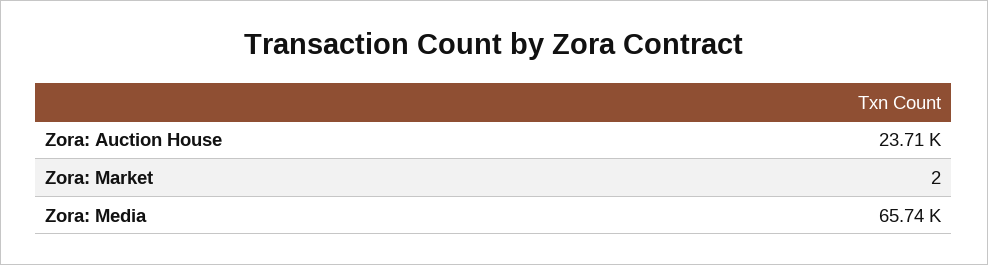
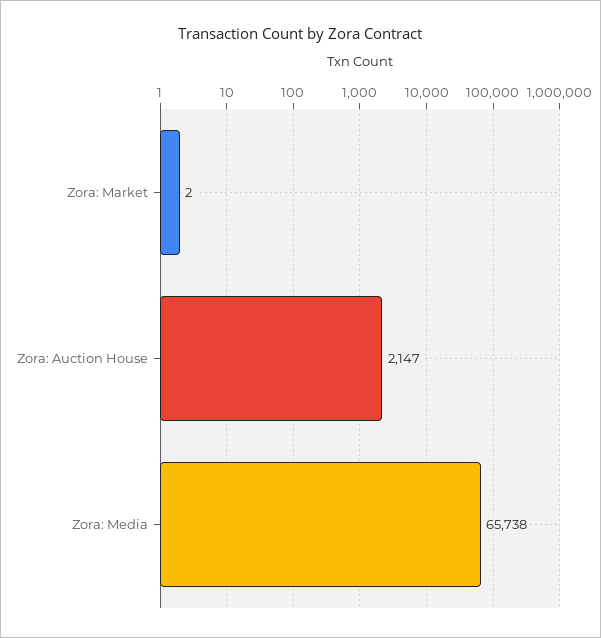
Zora: Auction House: 23710 -> 2147

